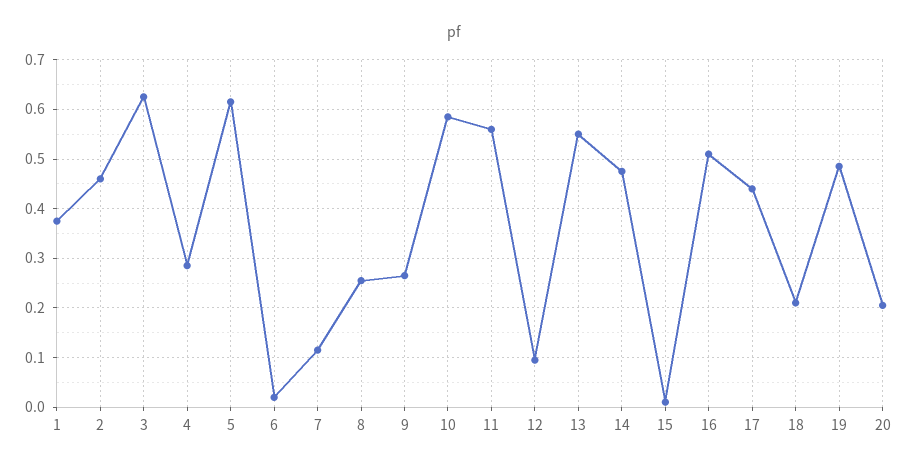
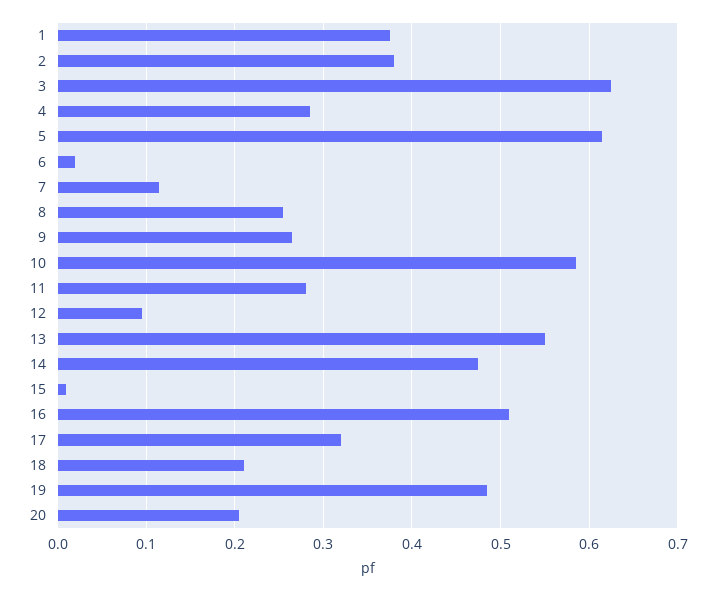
2: 0.46 -> 0.38
11: 0.56 -> 0.28
17: 0.44 -> 0.32

